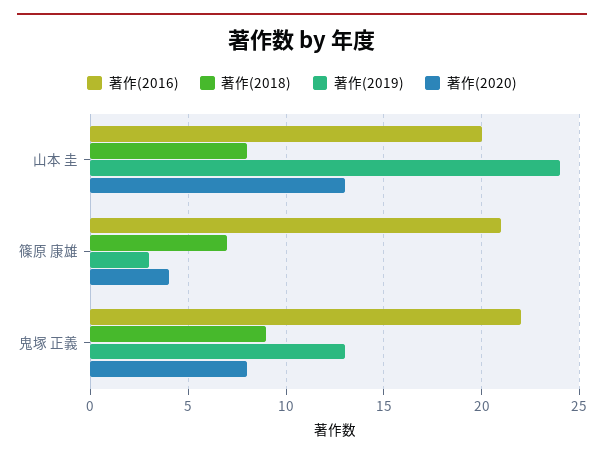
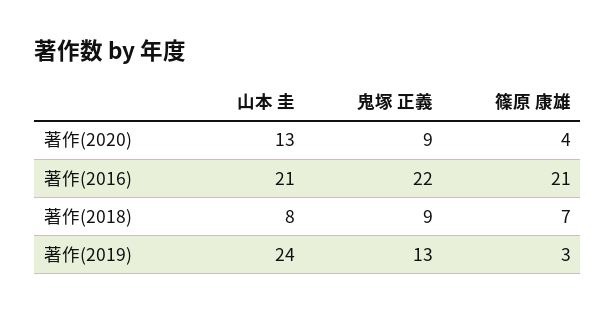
著作(2016), 山本 圭: 20 -> 21
著作(2020), 鬼塚 正義: 8 -> 9

